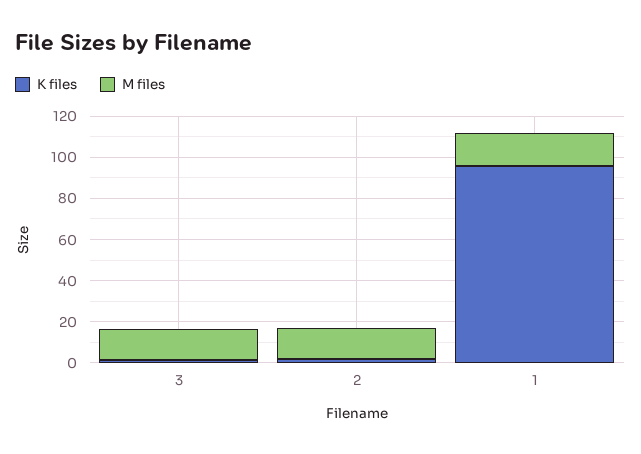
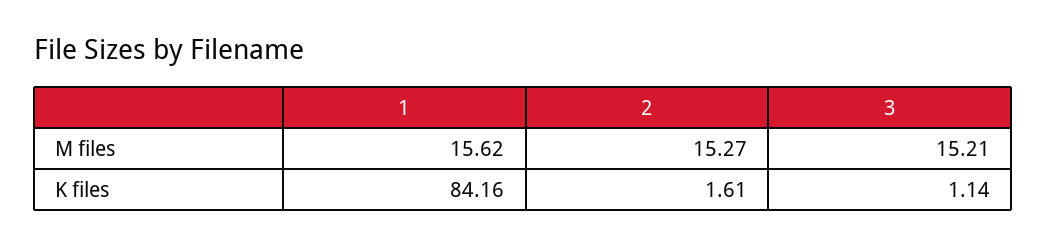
K files, 1: 95 -> 84.16

